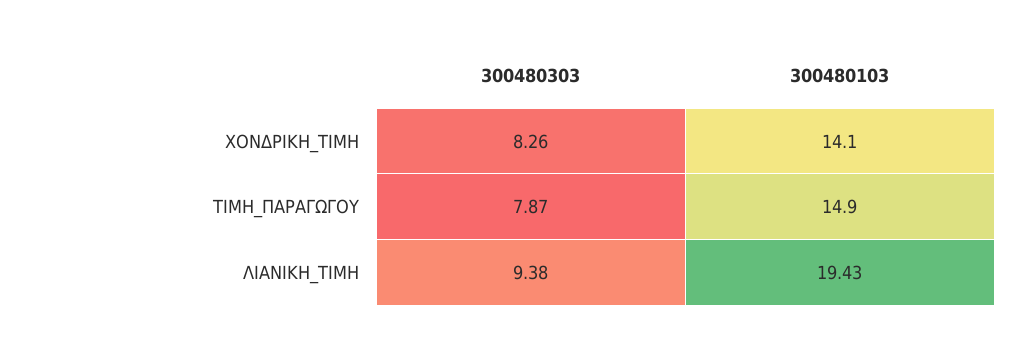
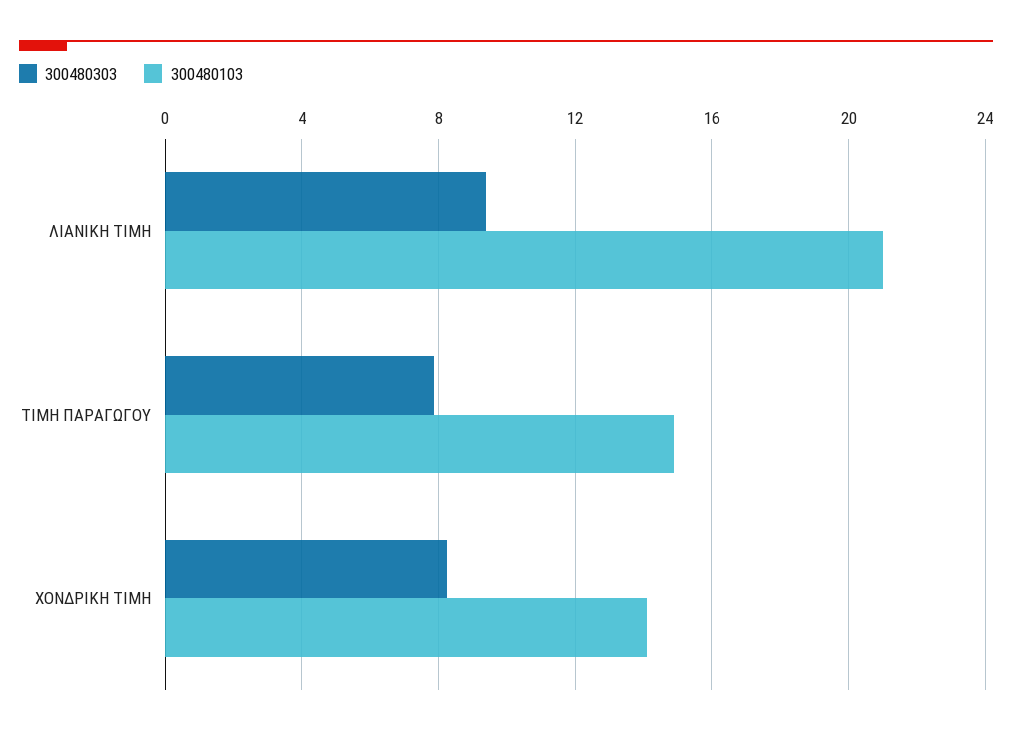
300480103, ΛΙΑΝΙΚΗ_ΤΙΜΗ: 19.43 -> 21

